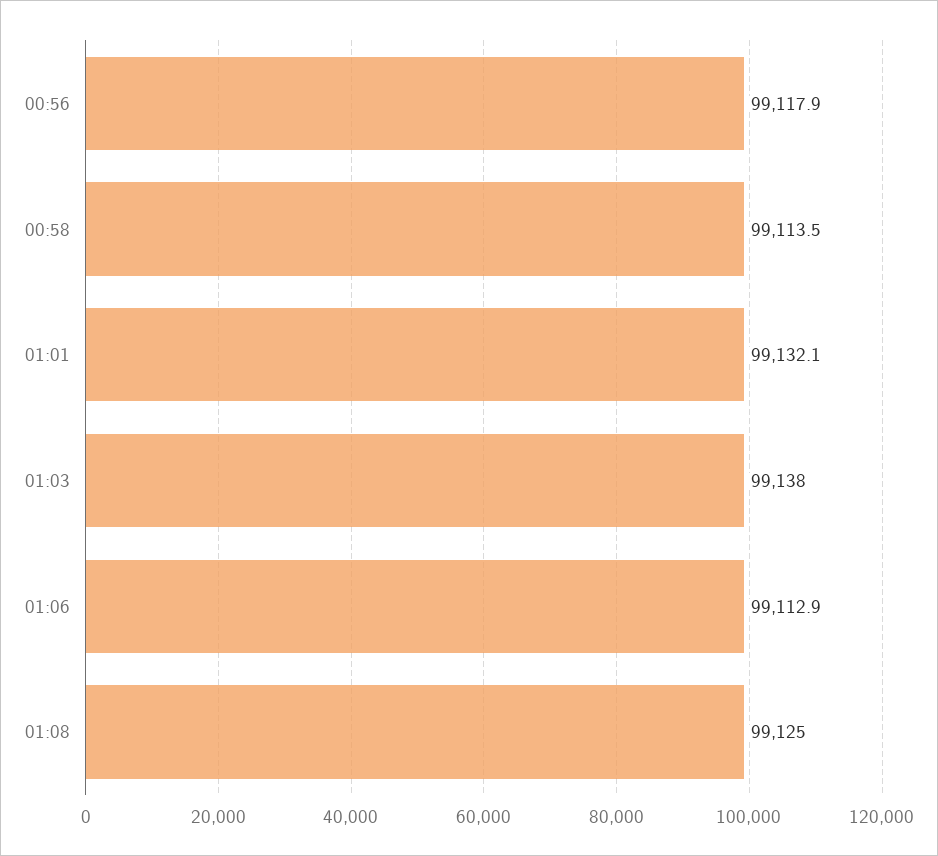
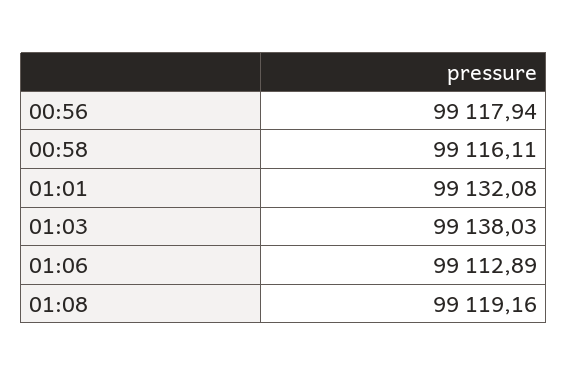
00:58: 99113.5 -> 99116.11
01:08: 99125 -> 99119.16

